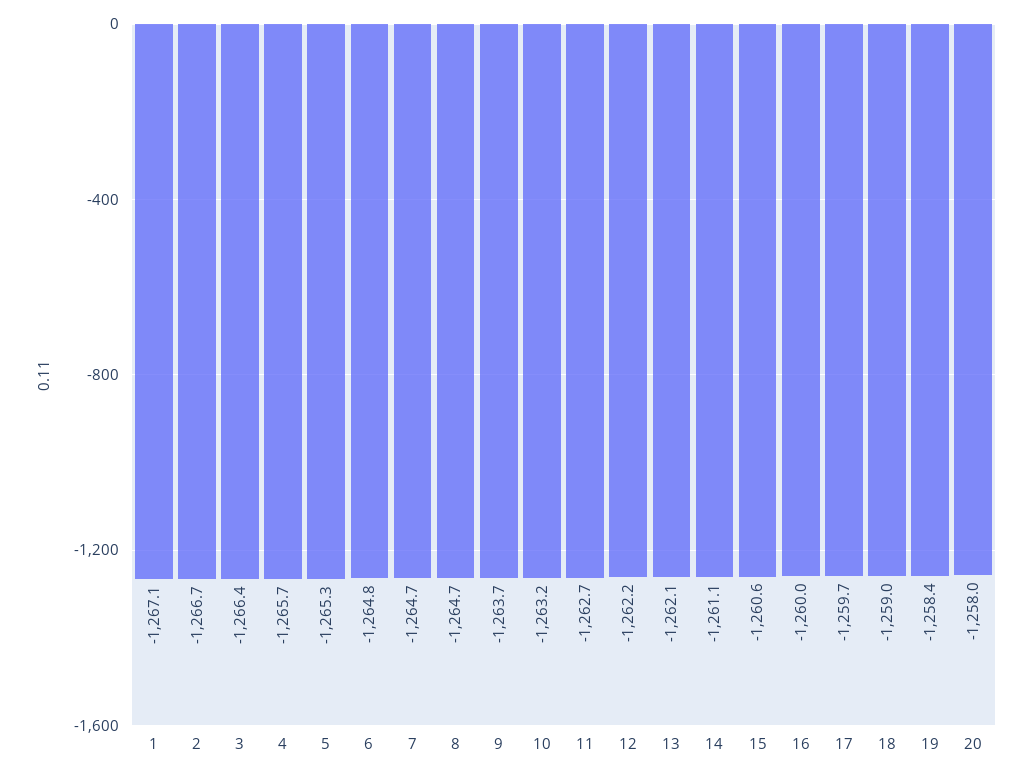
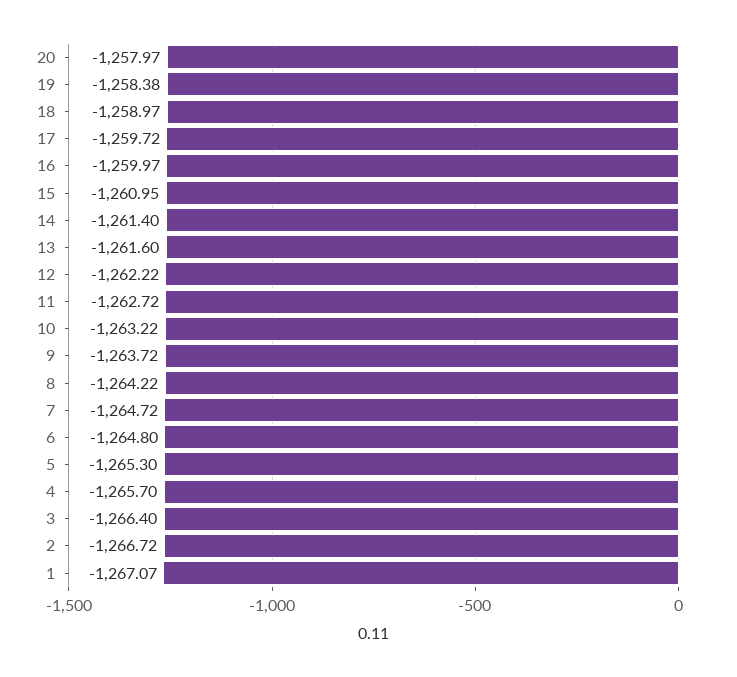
8: -1264.7 -> -1264.22
13: -1262.1 -> -1261.6
14: -1261.1 -> -1261.4
15: -1260.6 -> -1260.95

